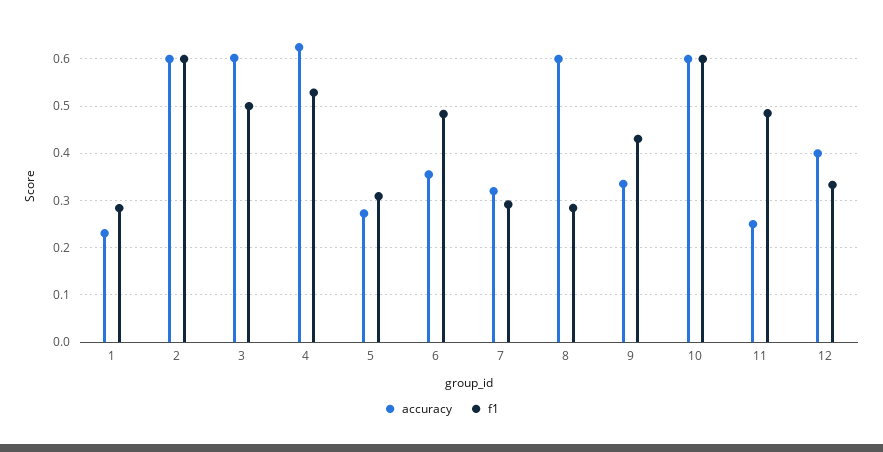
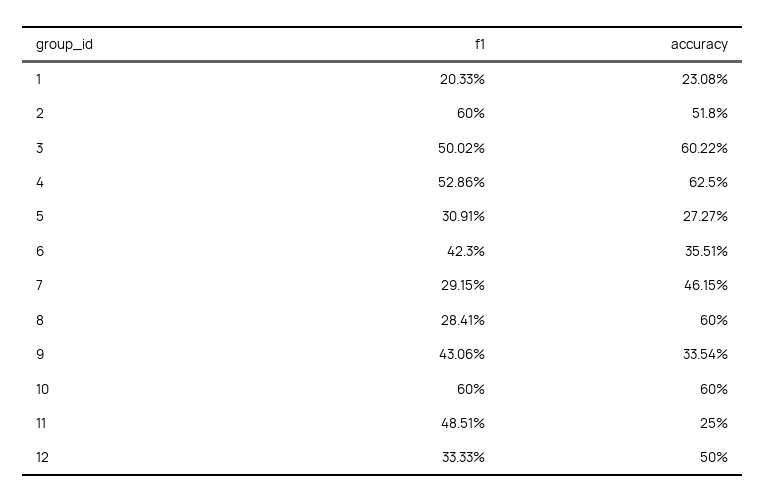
f1, 1: 0.28 -> 0.2033
accuracy, 2: 0.6 -> 0.518
f1, 6: 0.48 -> 0.423
accuracy, 7: 0.32 -> 0.4615
accuracy, 12: 0.4 -> 0.5

